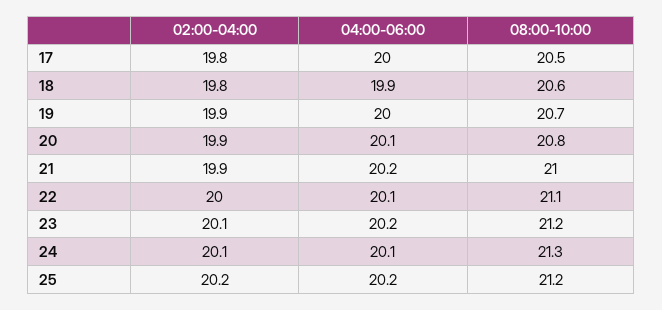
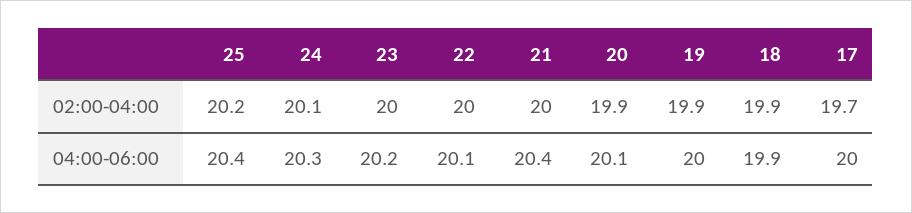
02:00-04:00, 17: 19.8 -> 19.7
08:00-10:00, 17: 20.5 -> none
02:00-04:00, 18: 19.8 -> 19.9
08:00-10:00, 18: 20.6 -> none
08:00-10:00, 19: 20.7 -> none
08:00-10:00, 20: 20.8 -> none
02:00-04:00, 21: 19.9 -> 20
04:00-06:00, 21: 20.2 -> 20.4
08:00-10:00, 21: 21 -> none
08:00-10:00, 22: 21.1 -> none
02:00-04:00, 23: 20.1 -> 20
08:00-10:00, 23: 21.2 -> none
04:00-06:00, 24: 20.1 -> 20.3
08:00-10:00, 24: 21.3 -> none
04:00-06:00, 25: 20.2 -> 20.4
08:00-10:00, 25: 21.2 -> none

